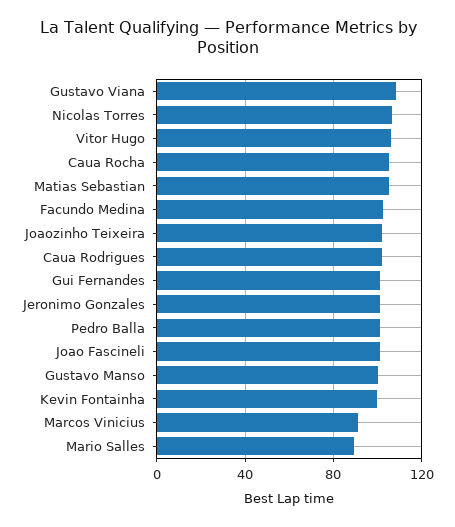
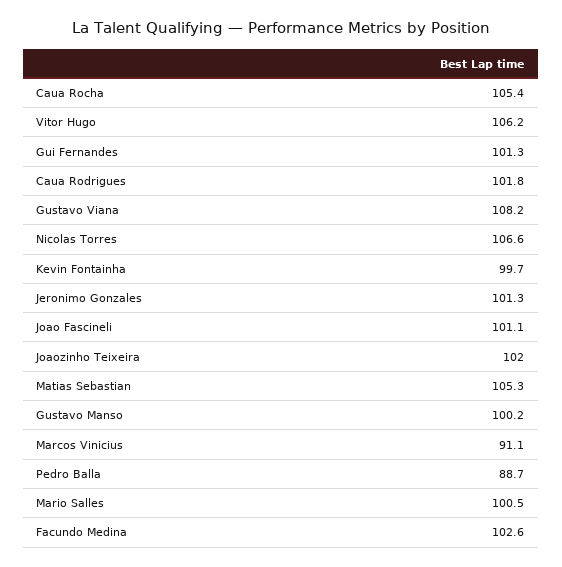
Pedro Balla: 100 -> 88.7
Mario Salles: 90 -> 100.5

